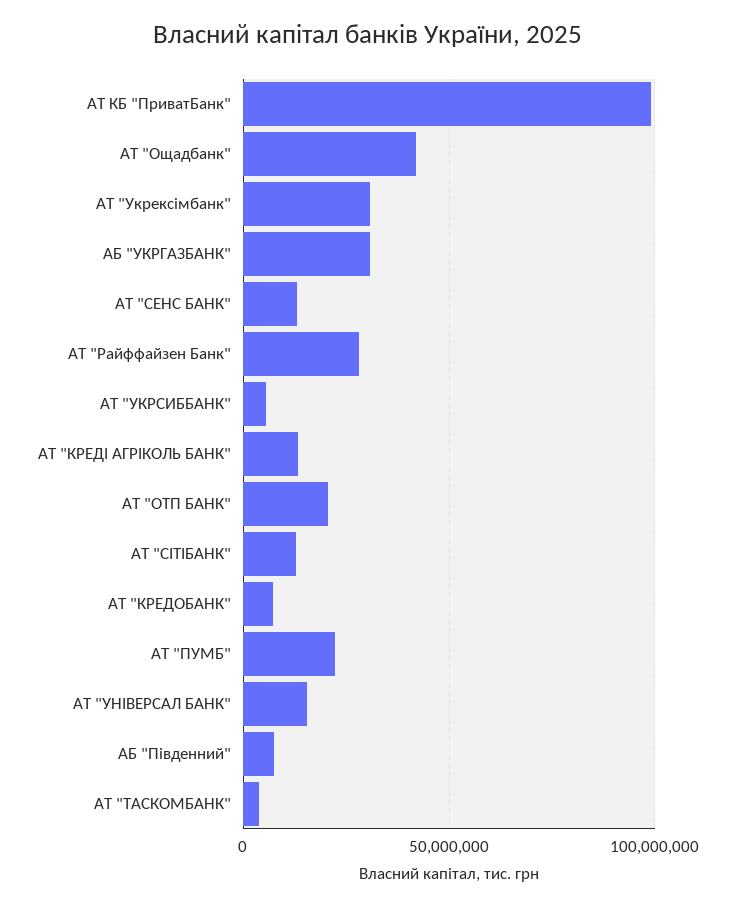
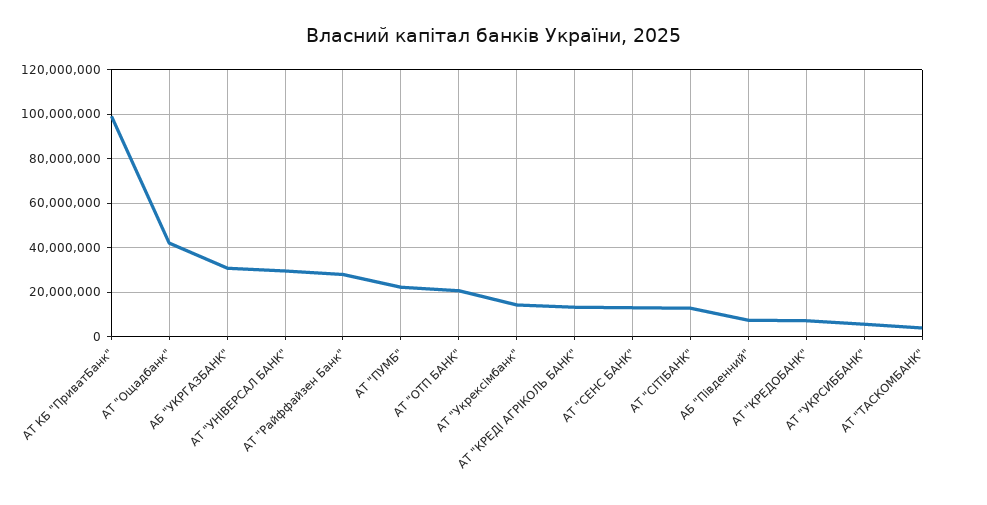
АТ "Укрексімбанк": 30000000 -> 15000000
АТ "УНІВЕРСАЛ БАНК": 15000000 -> 30000000

